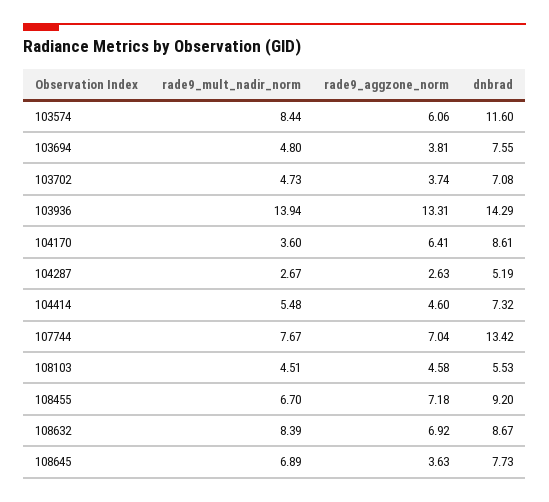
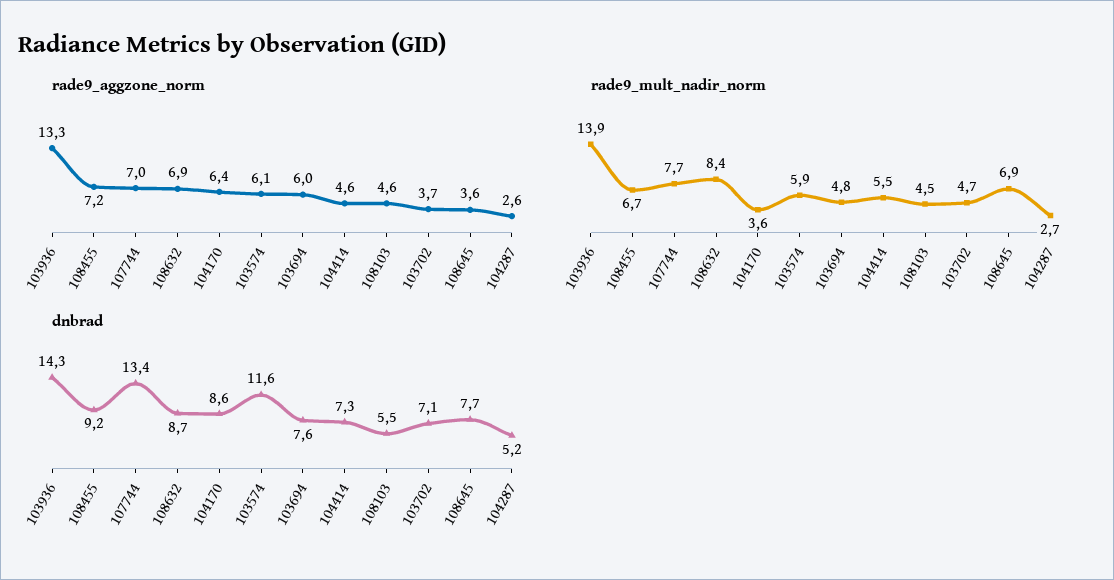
rade9_mult_nadir_norm, 103574: 8.44 -> 5.9
rade9_aggzone_norm, 103694: 3.81 -> 6

